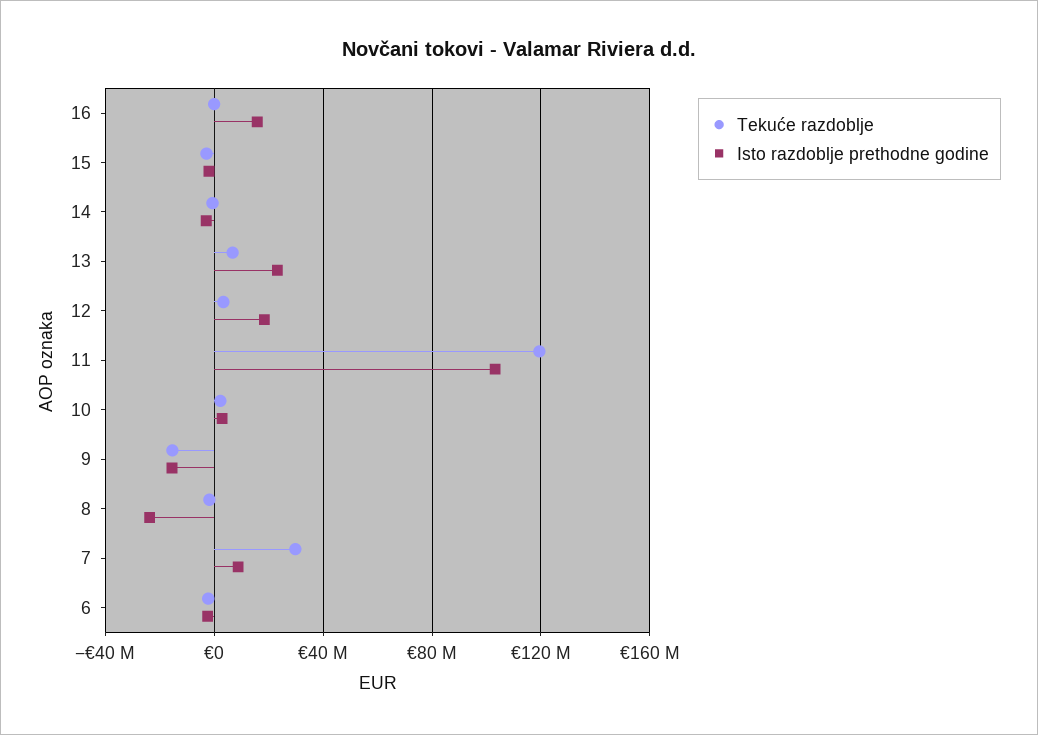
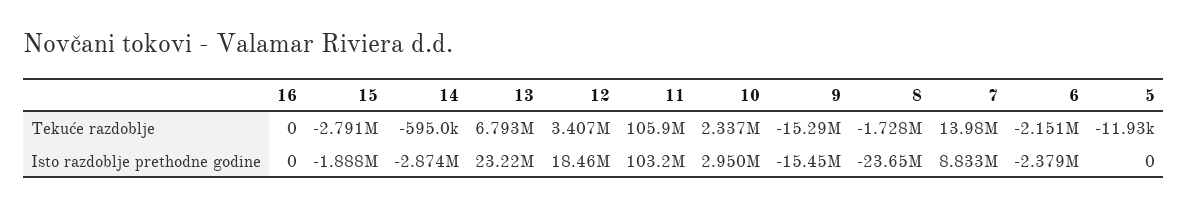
Isto razdoblje prethodne godine, 16: 15000000 -> 0
Tekuće razdoblje, 11: 120000000 -> 105900000
Tekuće razdoblje, 7: 30000000 -> 13980000
Tekuće razdoblje, 5: none -> -11930
Isto razdoblje prethodne godine, 5: none -> 0

